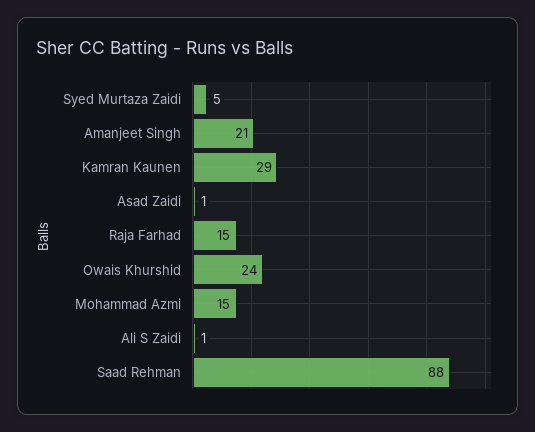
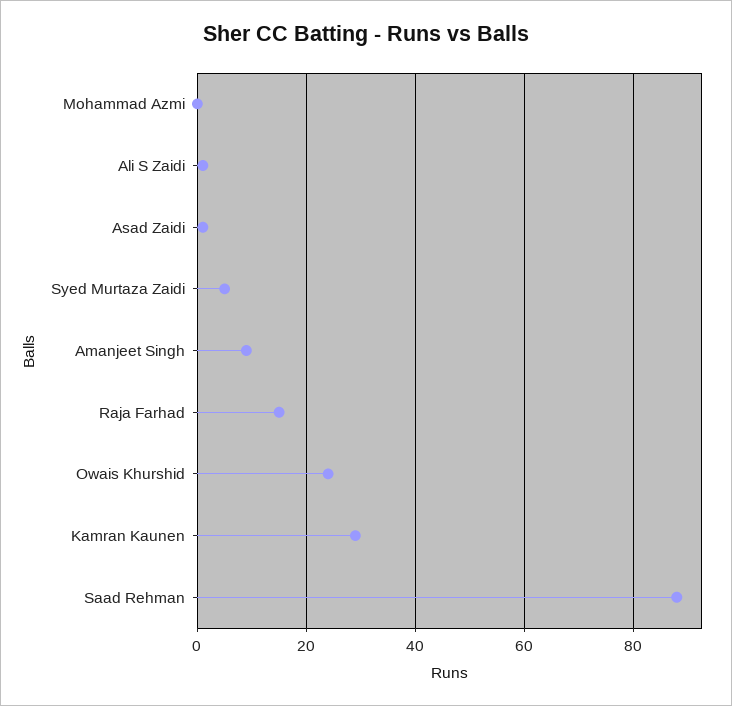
Amanjeet Singh: 21 -> 10
Mohammad Azmi: 15 -> 0

